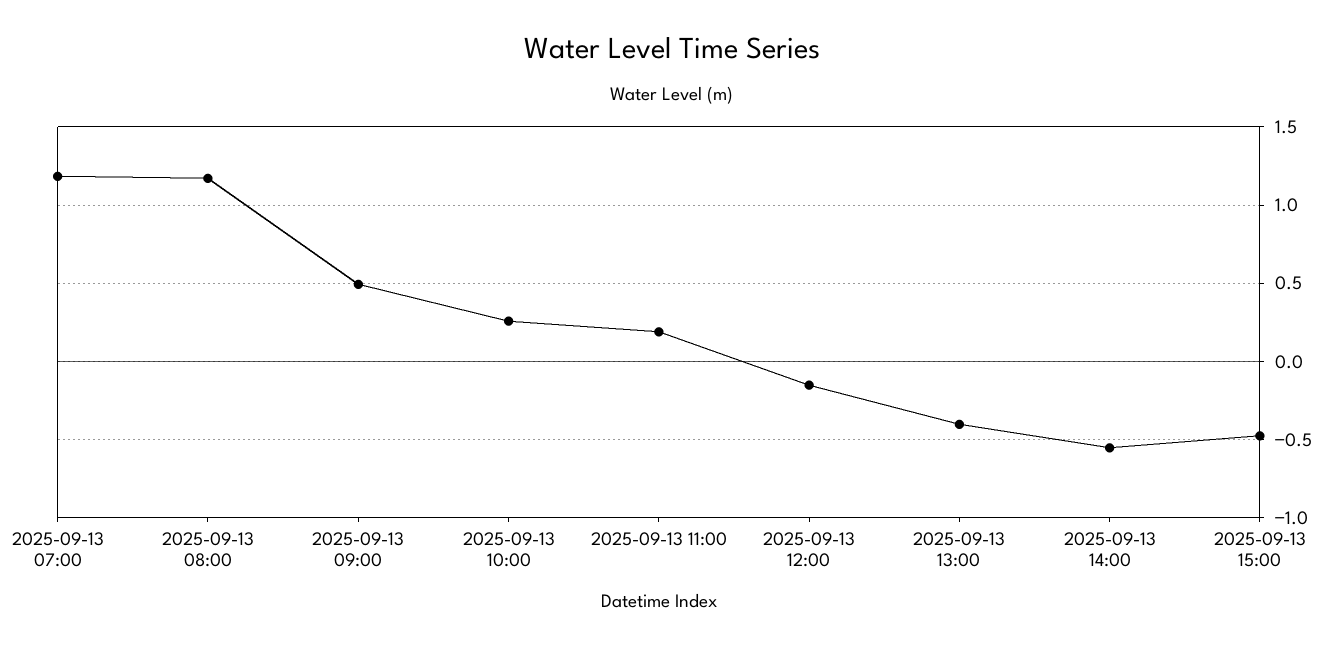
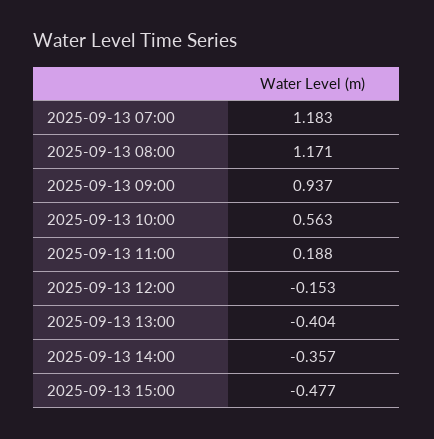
2025-09-13 09:00: 0.5 -> 0.937
2025-09-13 10:00: 0.25 -> 0.563
2025-09-13 14:00: -0.55 -> -0.357

